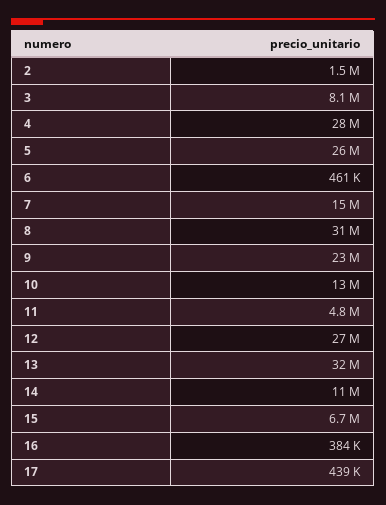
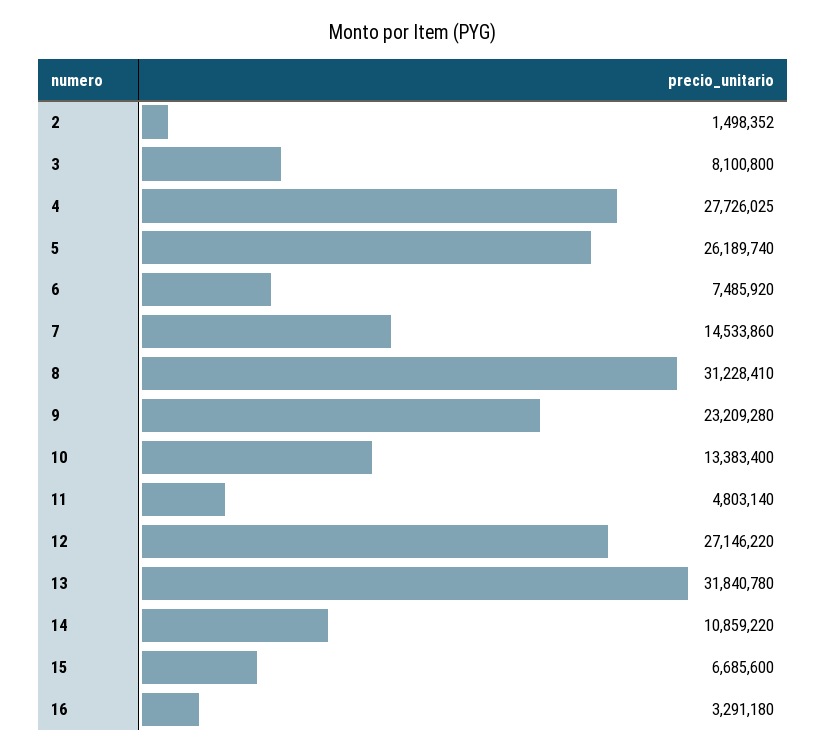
6: 461000 -> 7485920
16: 384000 -> 3291180
17: 439000 -> none

